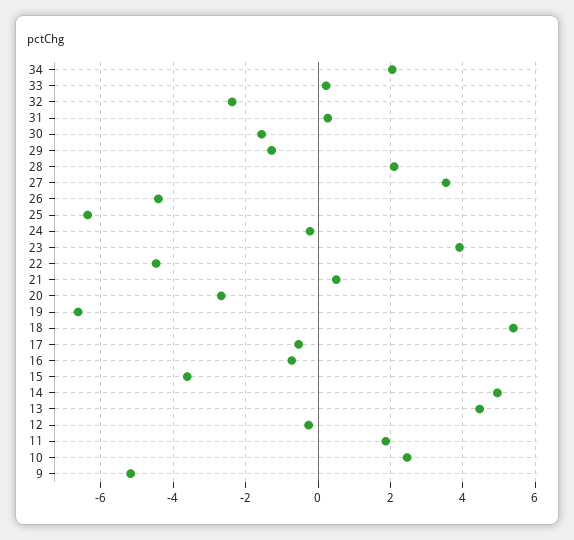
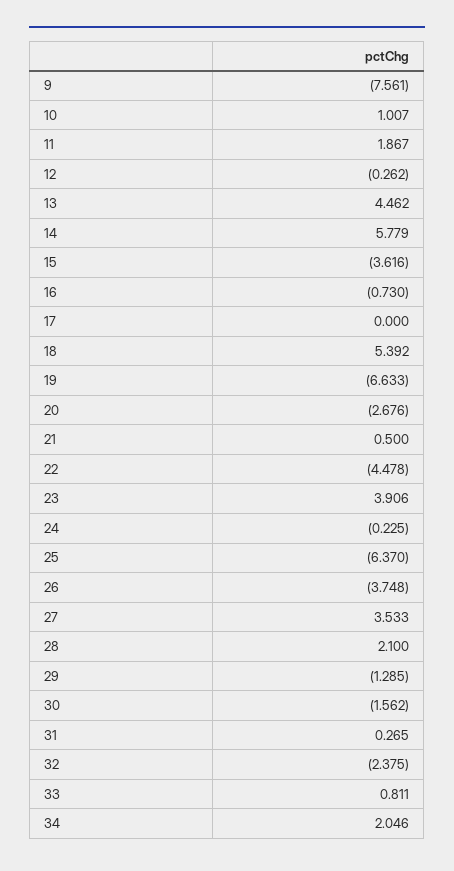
33: 0.2 -> 0.811
26: -4.4 -> -3.748
17: -0.6 -> 0
14: 5 -> 5.779
10: 2.4 -> 1.007
9: -5.2 -> -7.561

